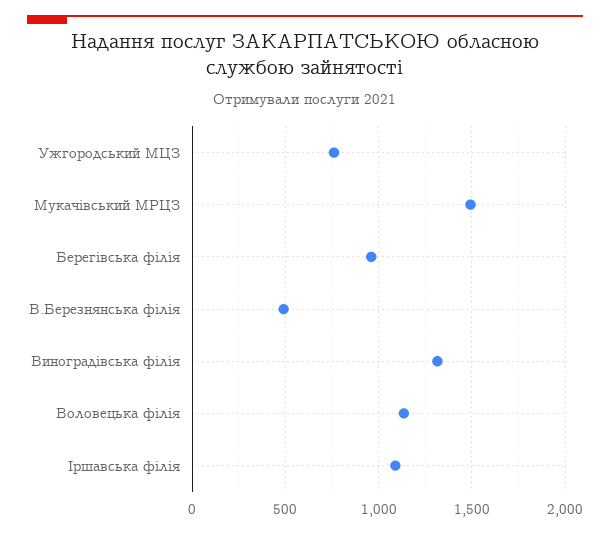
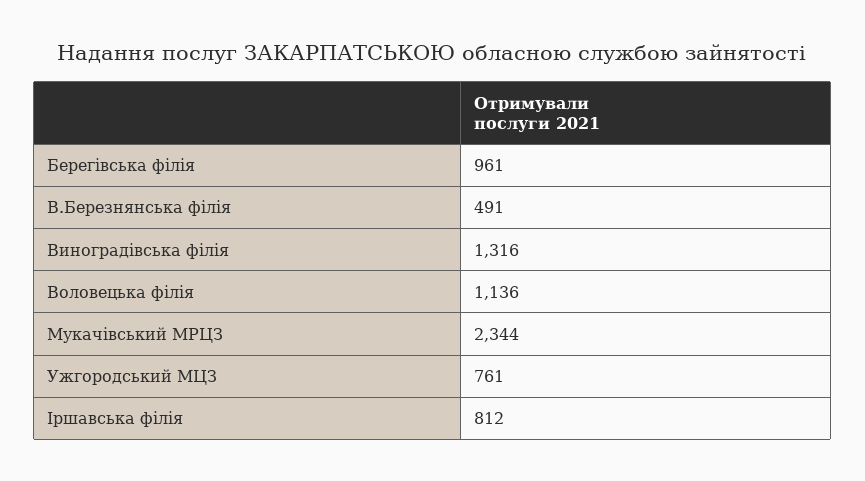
Мукачівський МРЦЗ: 1500 -> 2344
Іршавська філія: 1100 -> 812

